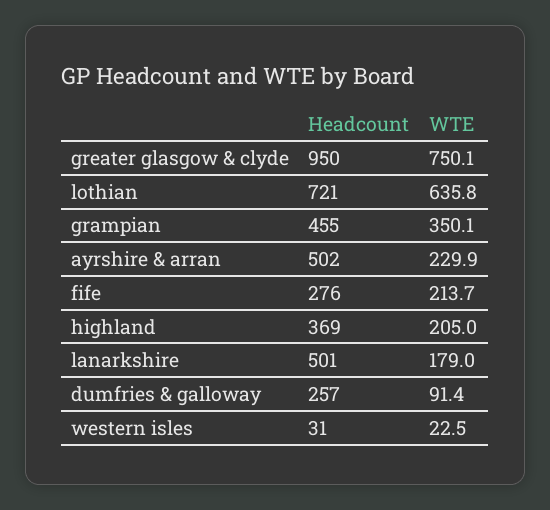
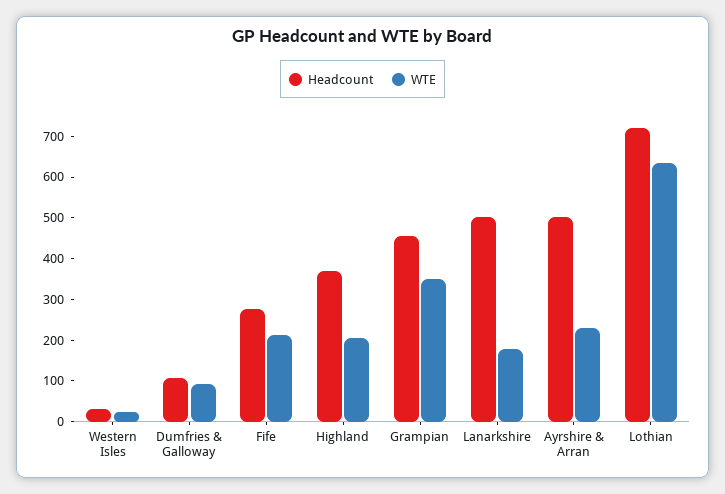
Headcount, greater glasgow & clyde: 950 -> none
WTE, greater glasgow & clyde: 750.1 -> none
Headcount, dumfries & galloway: 257 -> 100

